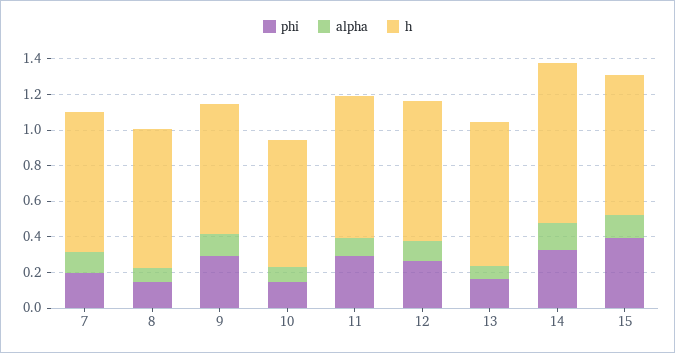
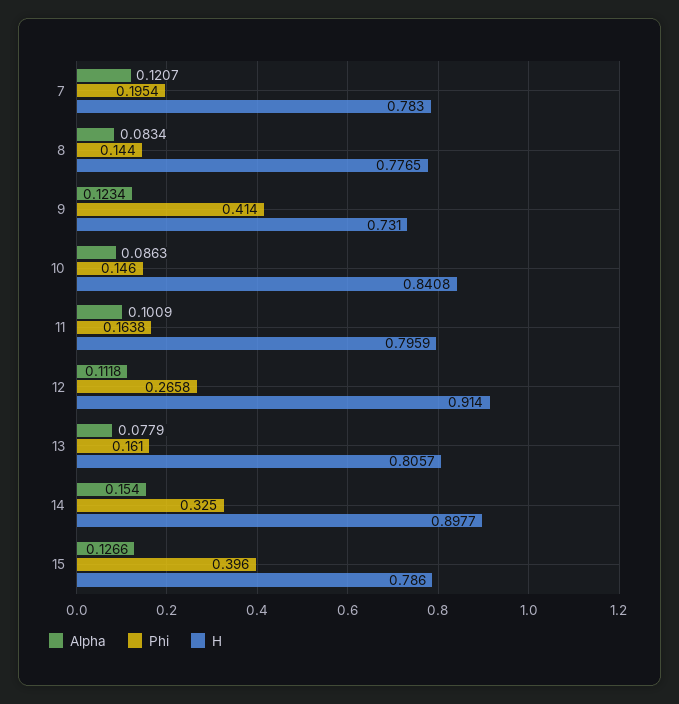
phi, 9: 0.3 -> 0.414
h, 10: 0.7 -> 0.8408
phi, 11: 0.3 -> 0.1638
h, 12: 0.8 -> 0.914

